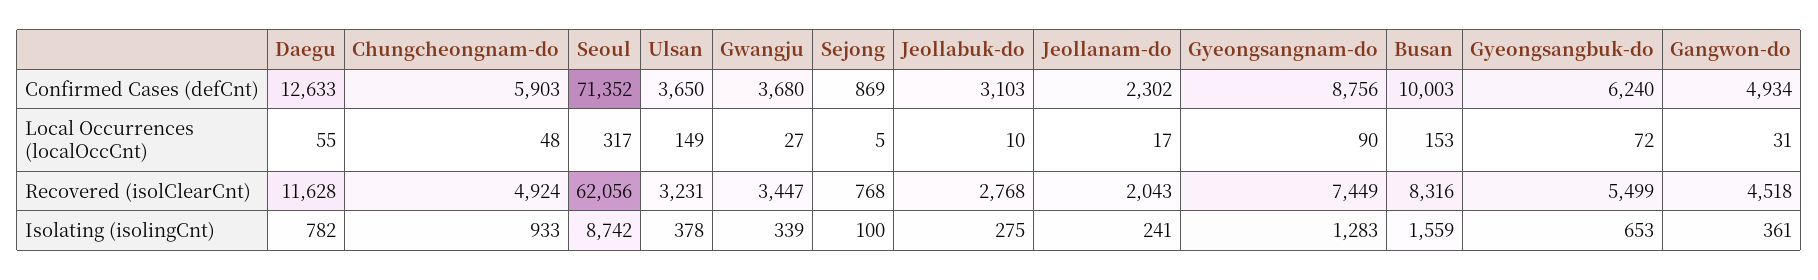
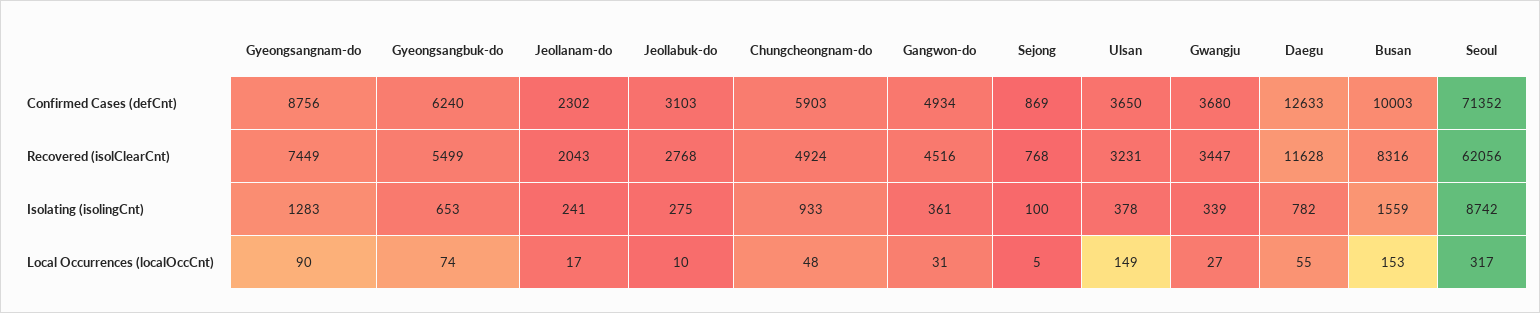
Gyeongsangbuk-do, Local Occurrences (localOccCnt): 72 -> 74
Gangwon-do, Recovered (isolClearCnt): 4518 -> 4516

